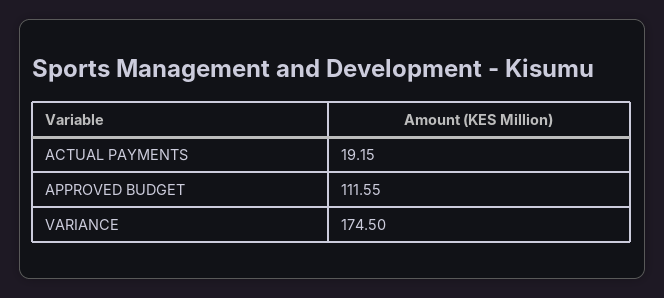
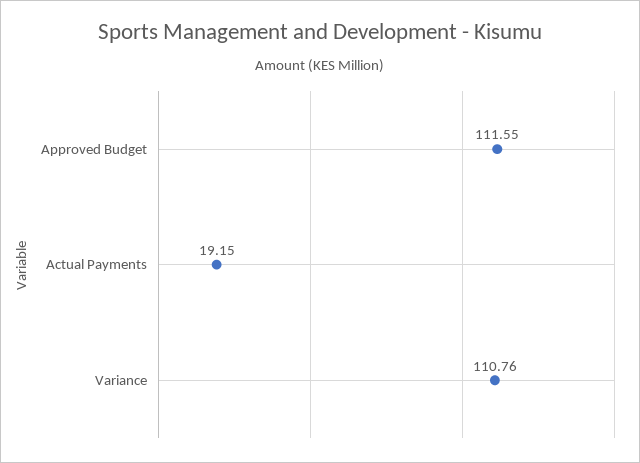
VARIANCE: 174.5 -> 110.76

